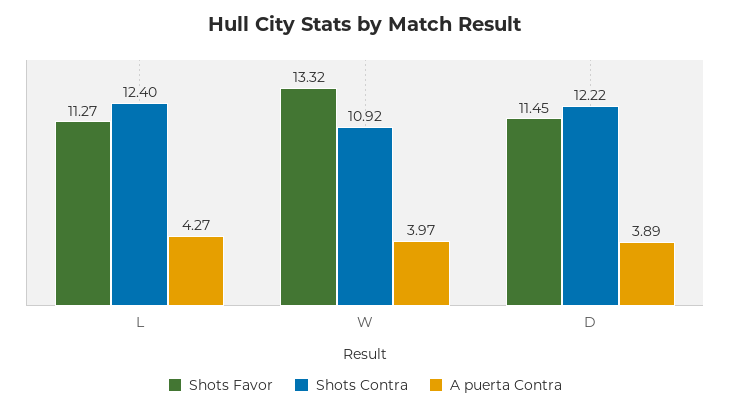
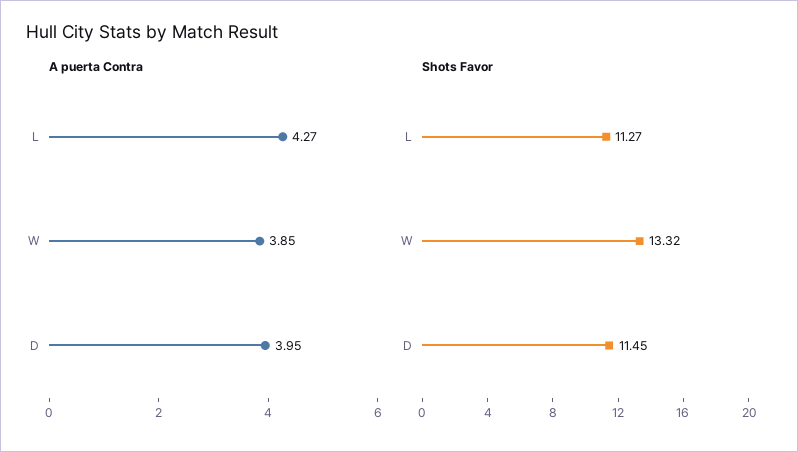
Shots Contra, L: 12.4 -> none
Shots Contra, W: 10.92 -> none
A puerta Contra, W: 3.97 -> 3.85
Shots Contra, D: 12.22 -> none
A puerta Contra, D: 3.89 -> 3.95

